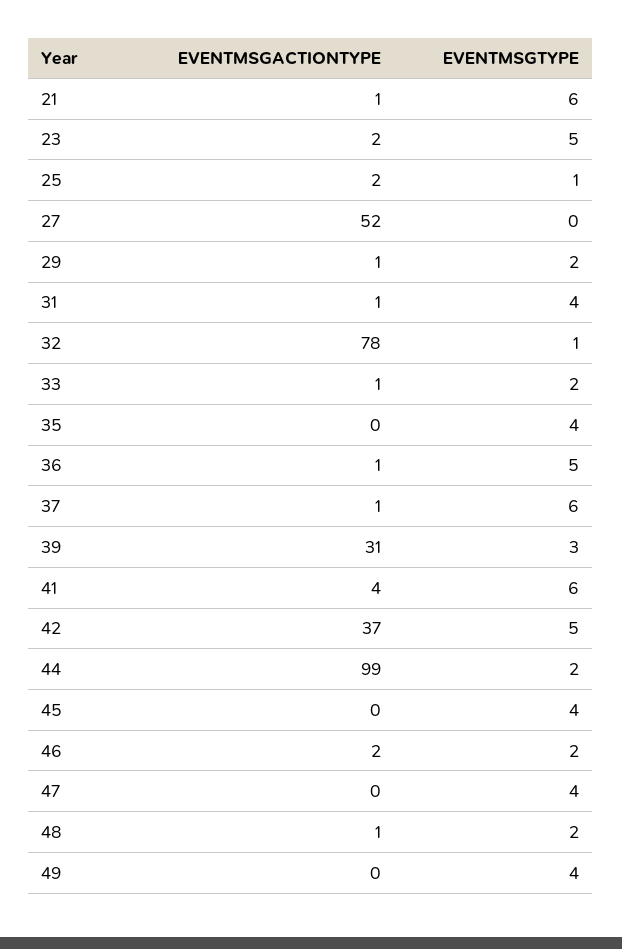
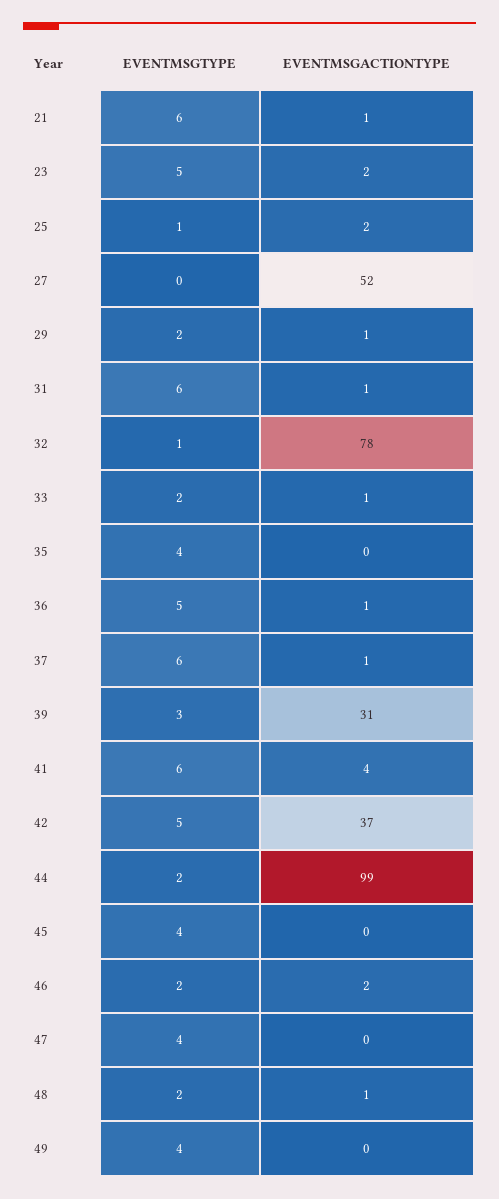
EVENTMSGTYPE, 31: 4 -> 6

